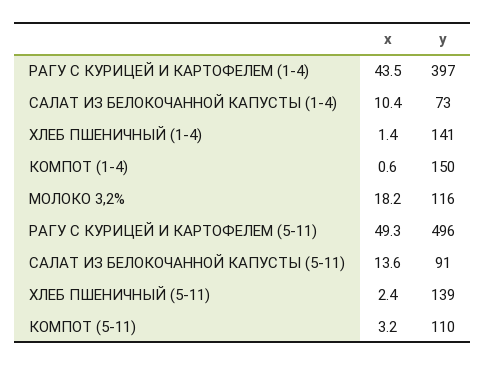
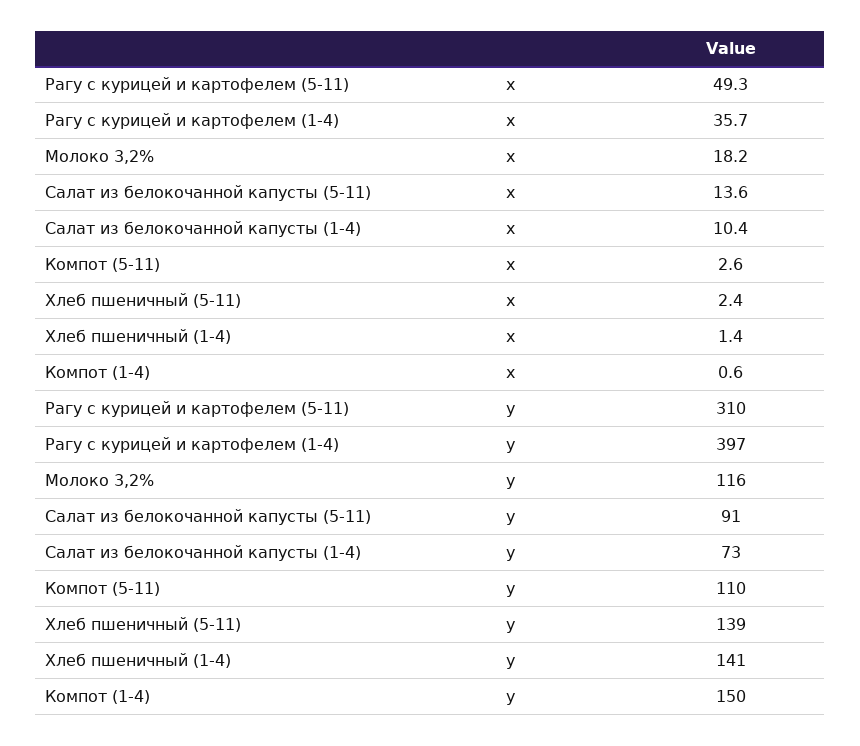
x, РАГУ С КУРИЦЕЙ И КАРТОФЕЛЕМ (1-4): 43.5 -> 35.7
y, РАГУ С КУРИЦЕЙ И КАРТОФЕЛЕМ (5-11): 496 -> 310
x, КОМПОТ (5-11): 3.2 -> 2.6

